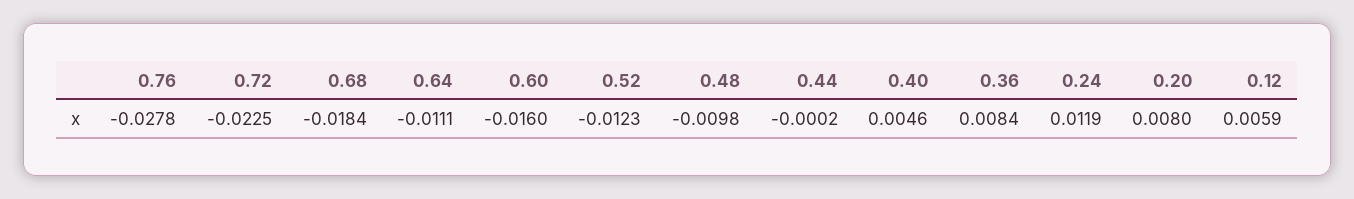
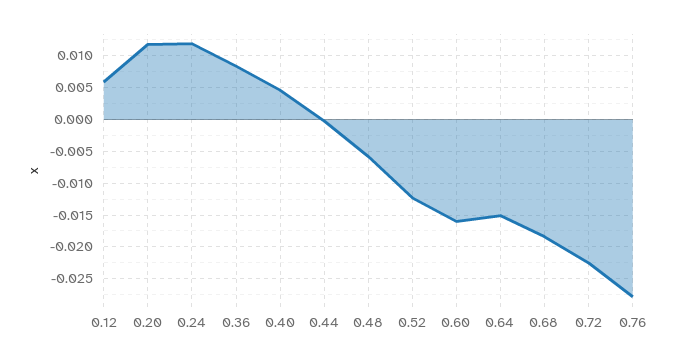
0.64: -0.0111 -> -0.015
0.48: -0.0098 -> -0.006
0.20: 0.008 -> 0.012

